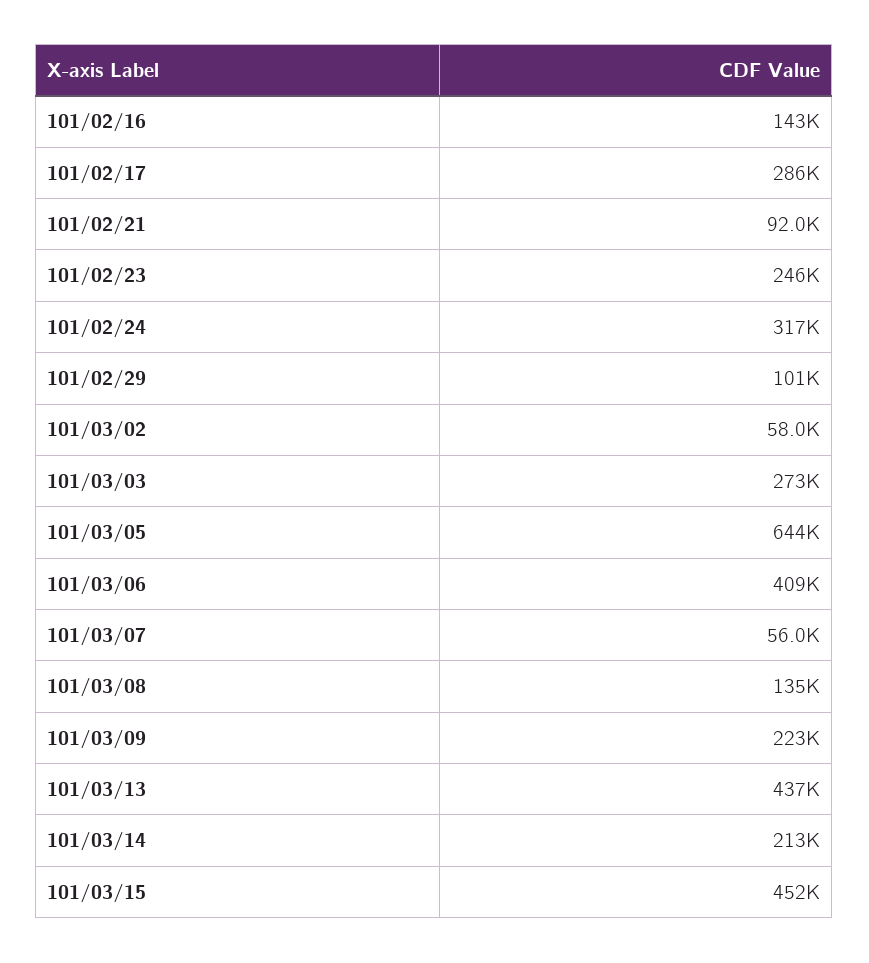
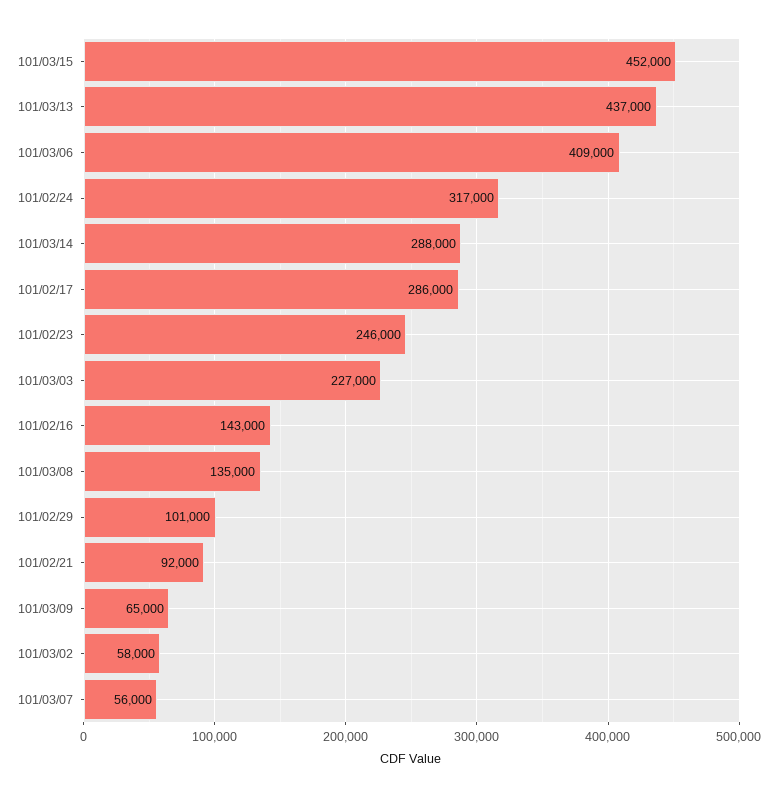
101/03/03: 273000 -> 227000
101/03/05: 644000 -> none
101/03/09: 223000 -> 65000
101/03/14: 213000 -> 288000

